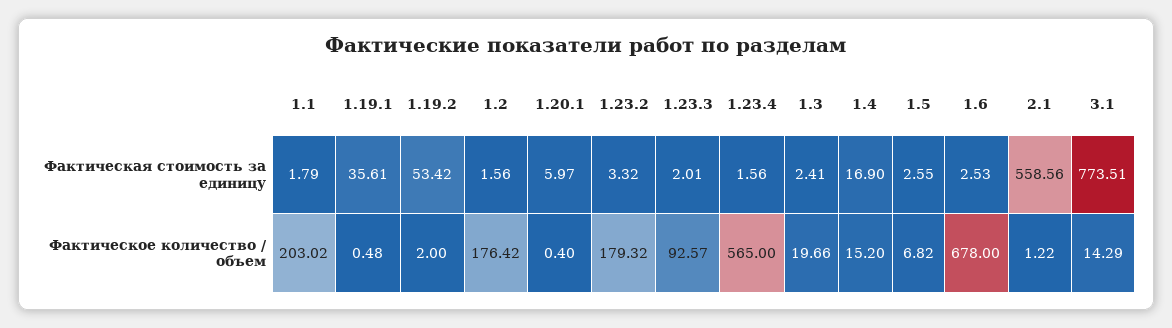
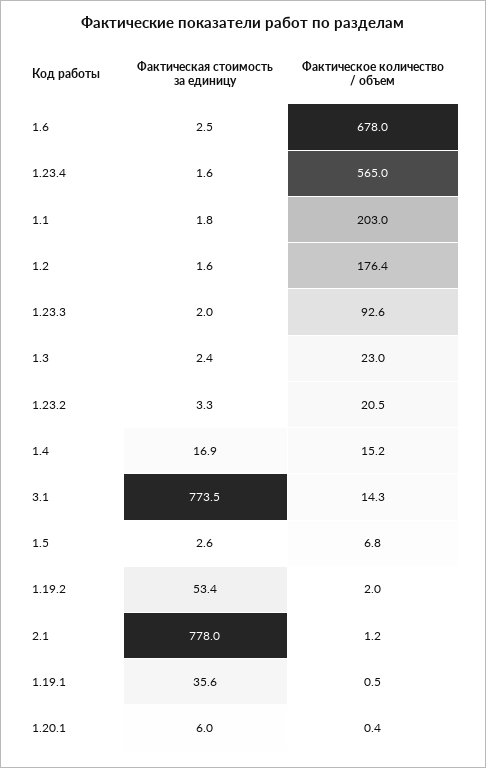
2.1, Фактическая стоимость за единицу: 558.56 -> 778
1.23.2, Фактическое количество / объем: 179.32 -> 20.5
1.3, Фактическое количество / объем: 19.66 -> 23

